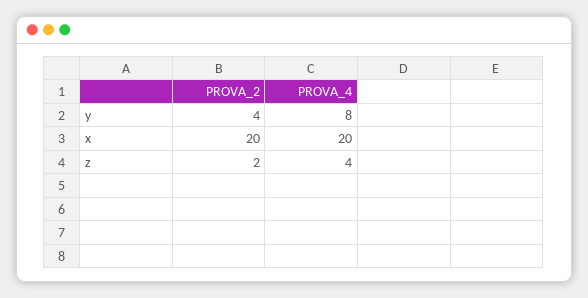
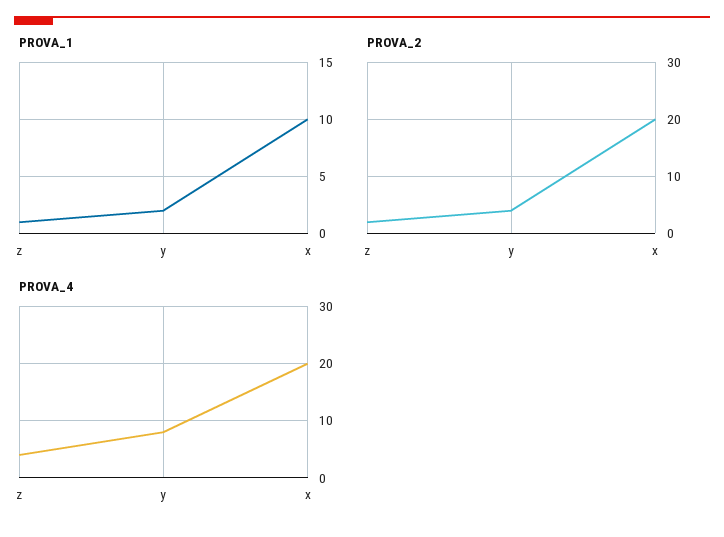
PROVA_1, z: none -> 1
PROVA_1, y: none -> 2
PROVA_1, x: none -> 10

